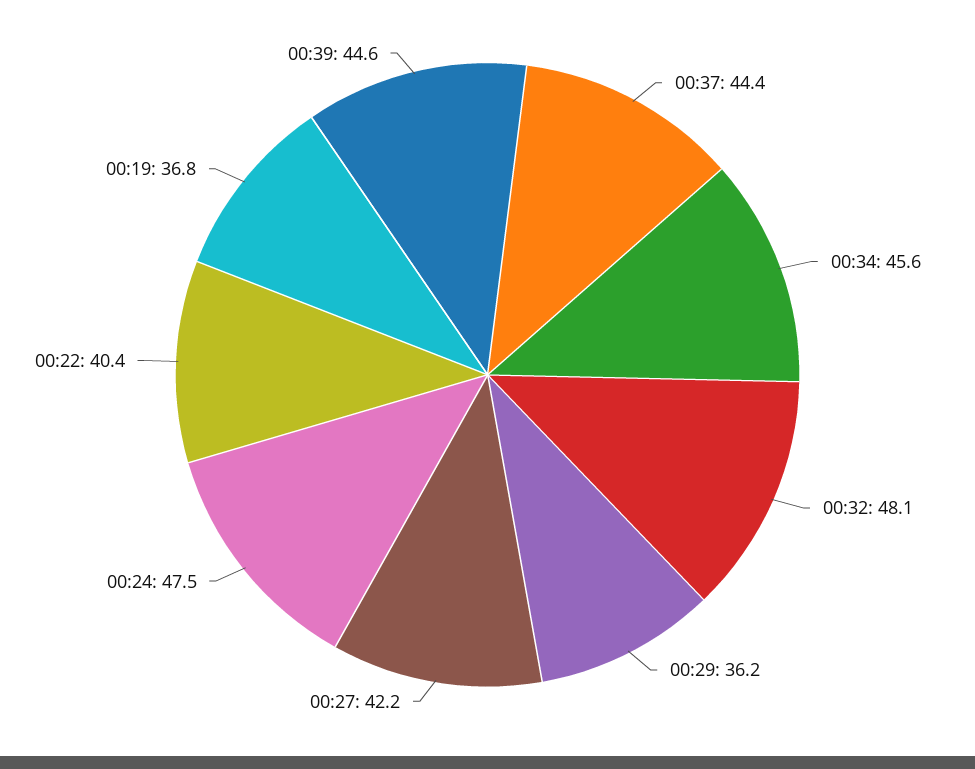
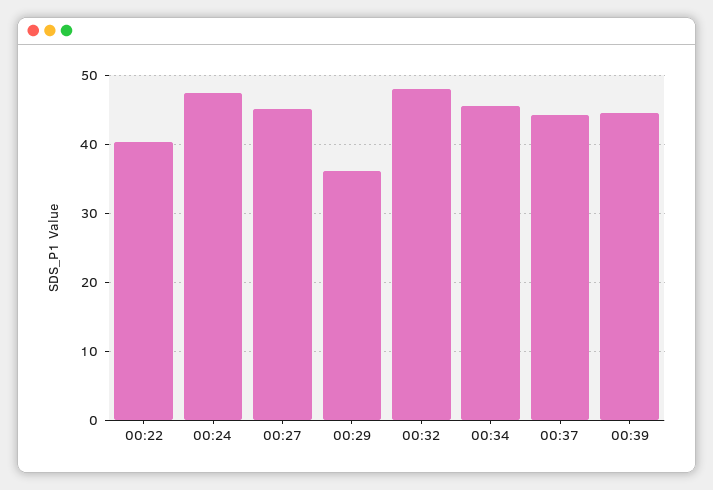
00:27: 42.2 -> 45
00:19: 36.8 -> none

